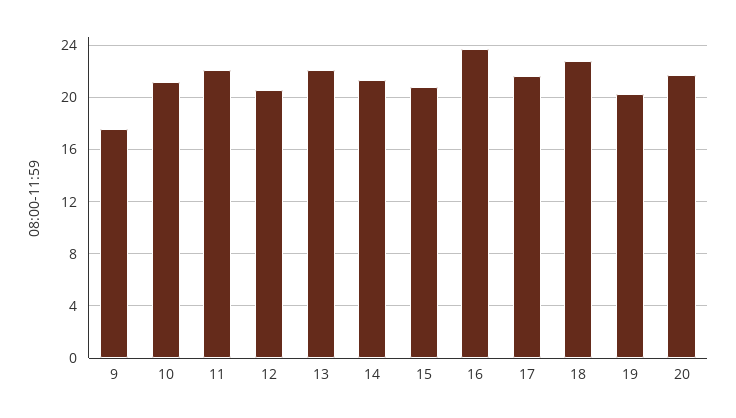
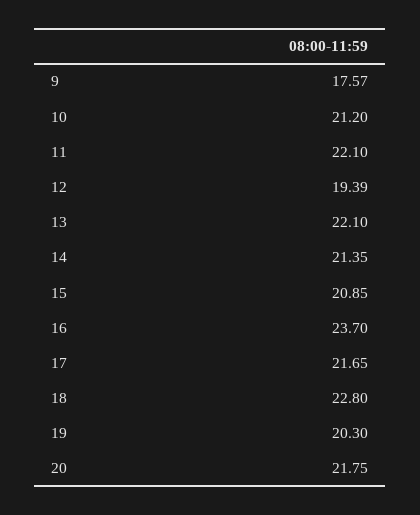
12: 20.5 -> 19.39

